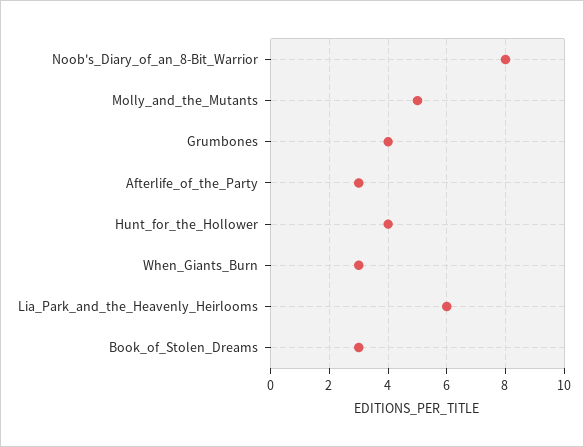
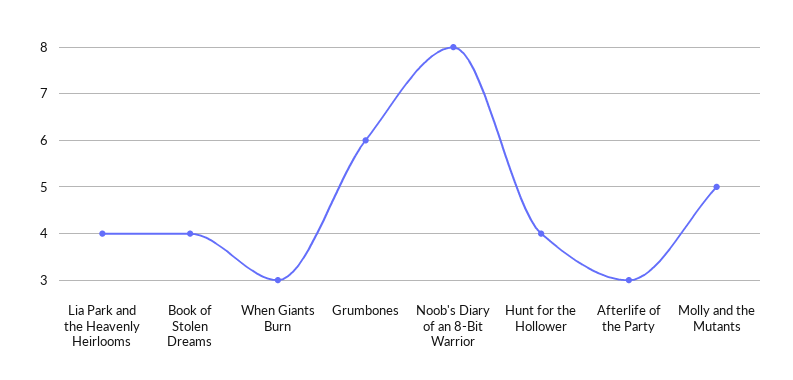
Grumbones: 4 -> 6
Lia_Park_and_the_Heavenly_Heirlooms: 6 -> 4
Book_of_Stolen_Dreams: 3 -> 4

